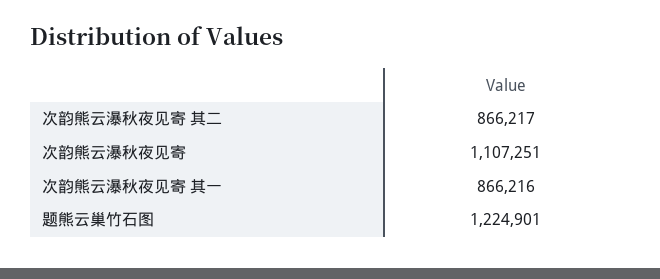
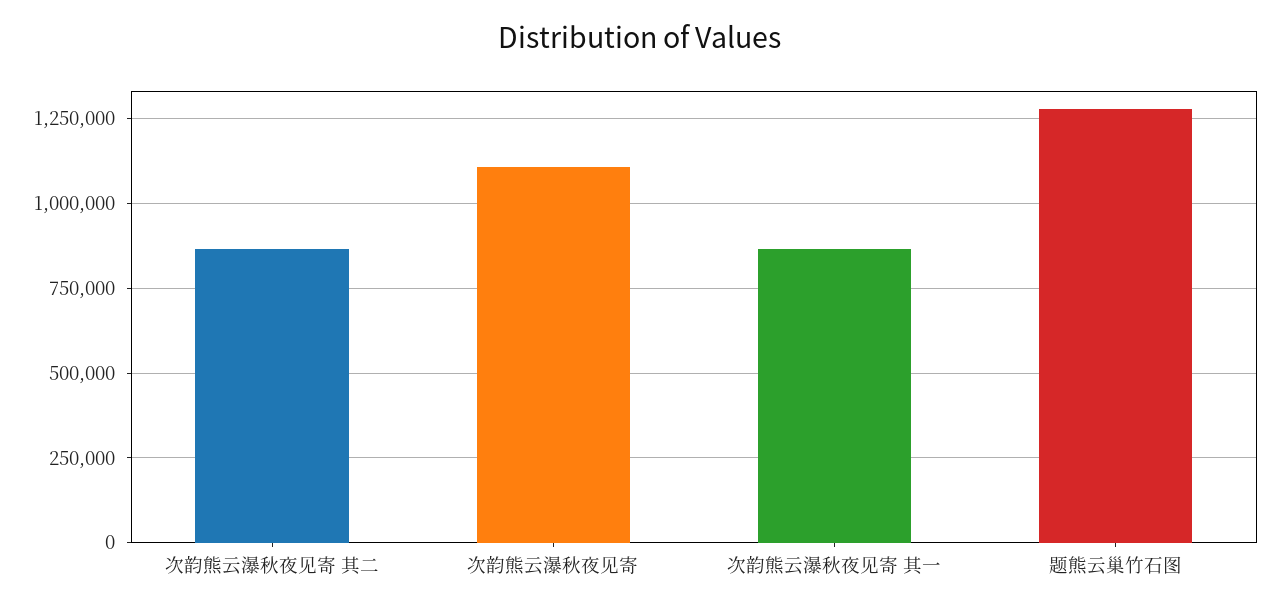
题熊云巢竹石图: 1224901 -> 1275000

